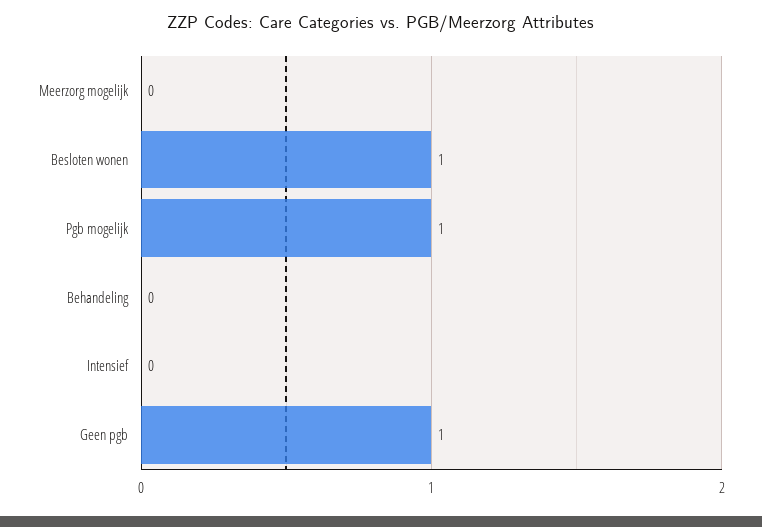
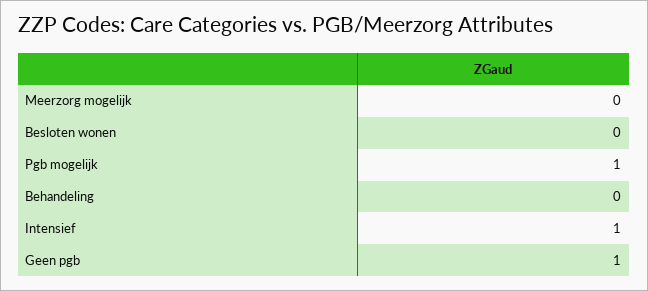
Besloten wonen: 1 -> 0
Intensief: 0 -> 1

